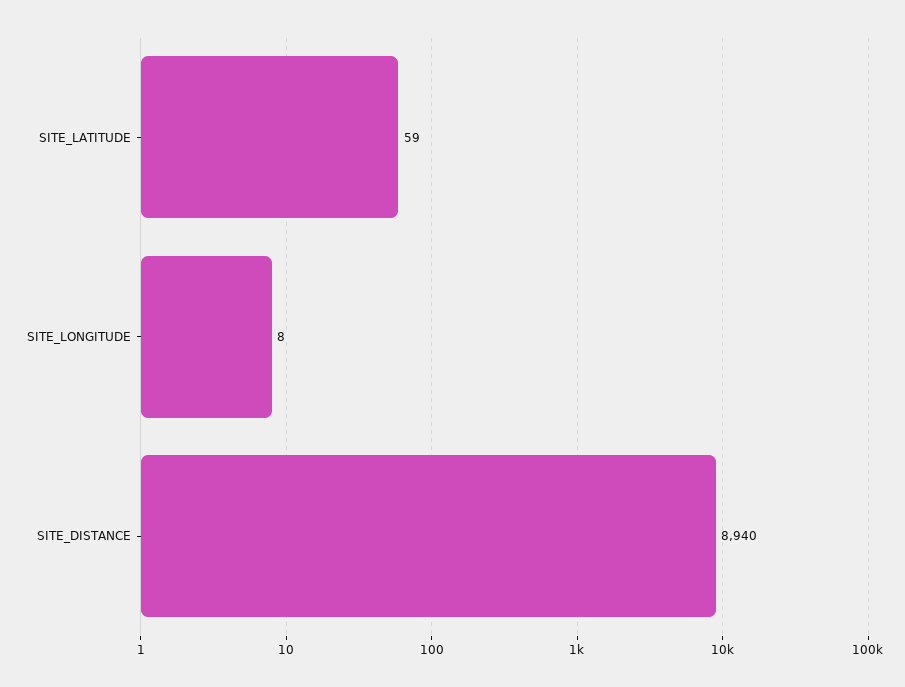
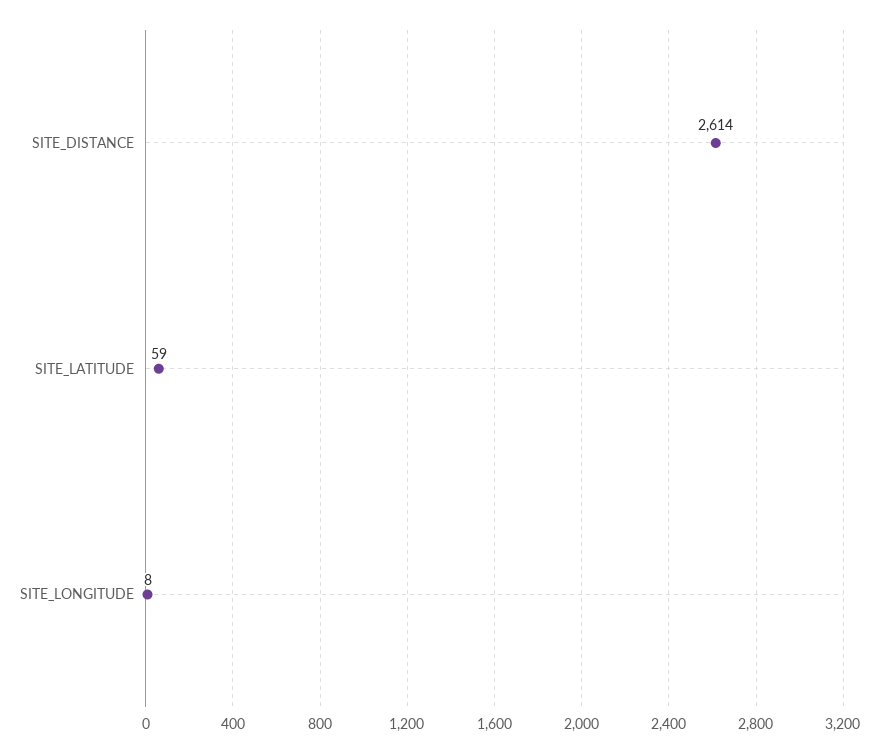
SITE_DISTANCE: 8940 -> 2614

